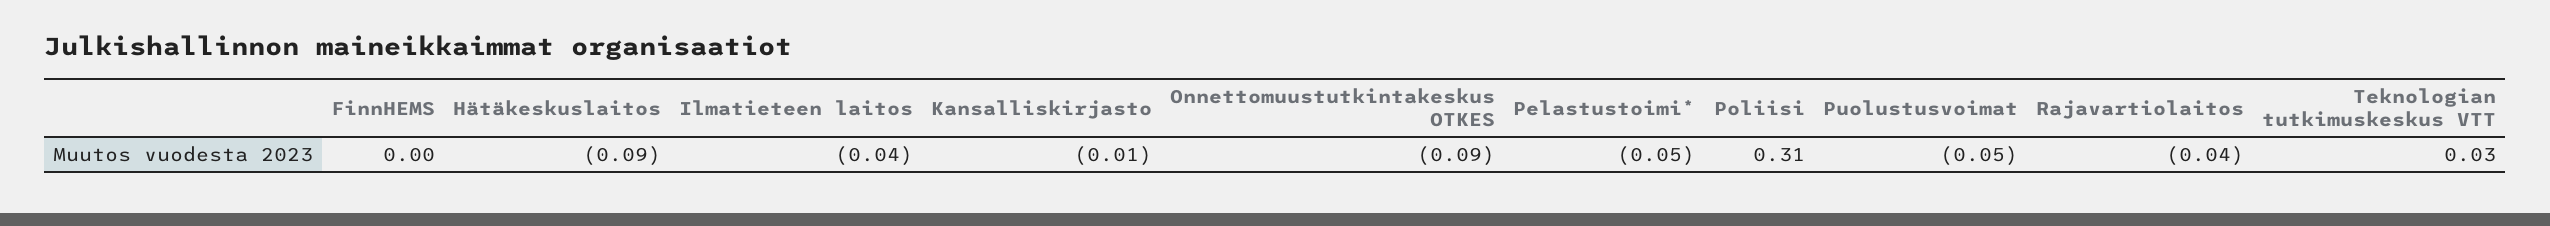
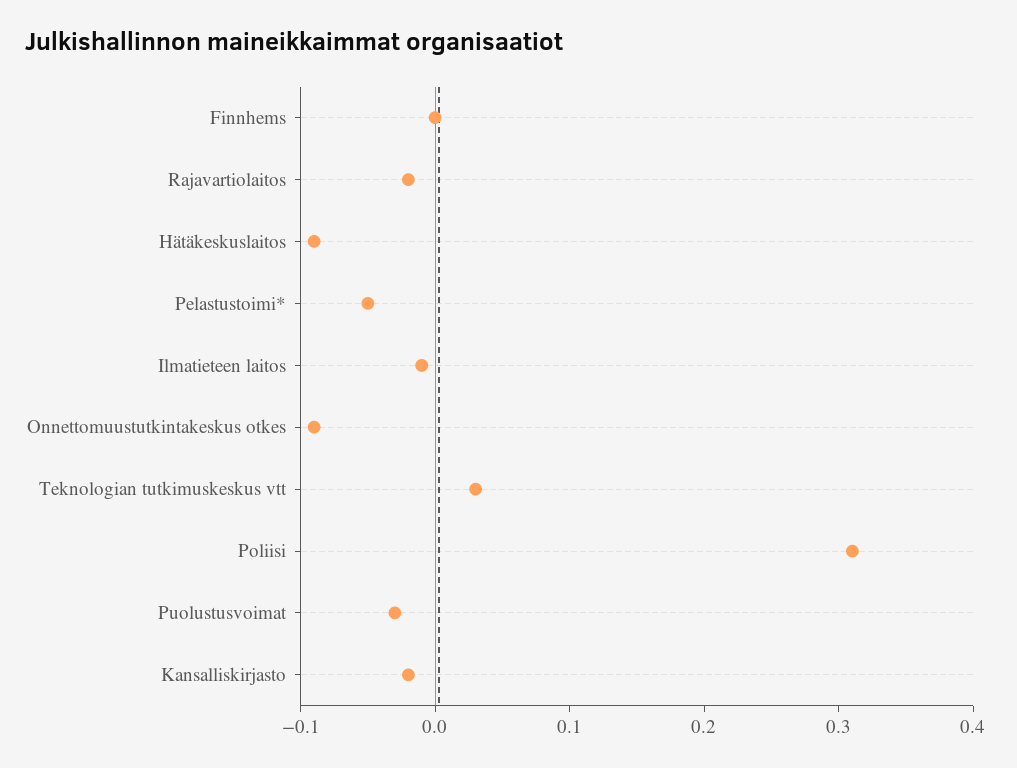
Ilmatieteen laitos: -0.04 -> -0.01
Kansalliskirjasto: -0.01 -> -0.02
Puolustusvoimat: -0.05 -> -0.03
Rajavartiolaitos: -0.04 -> -0.02

